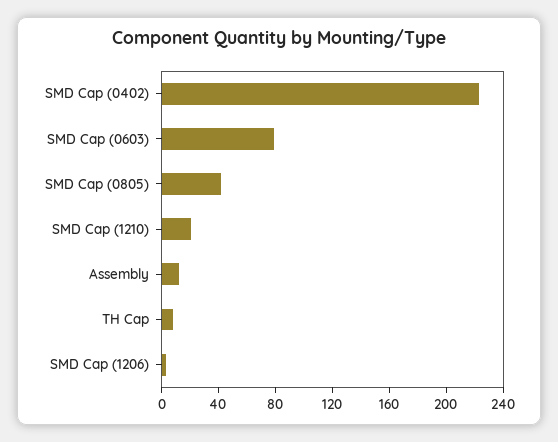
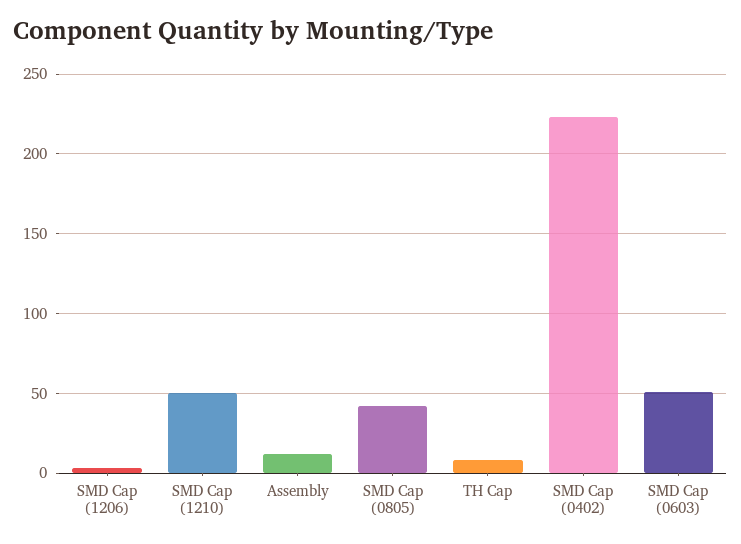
SMD Cap (0603): 80 -> 50
SMD Cap (1210): 20 -> 50

